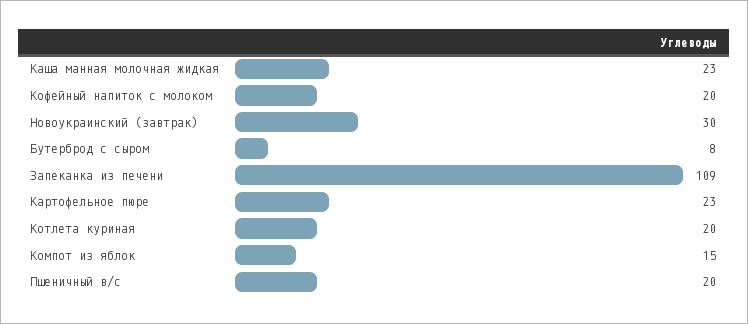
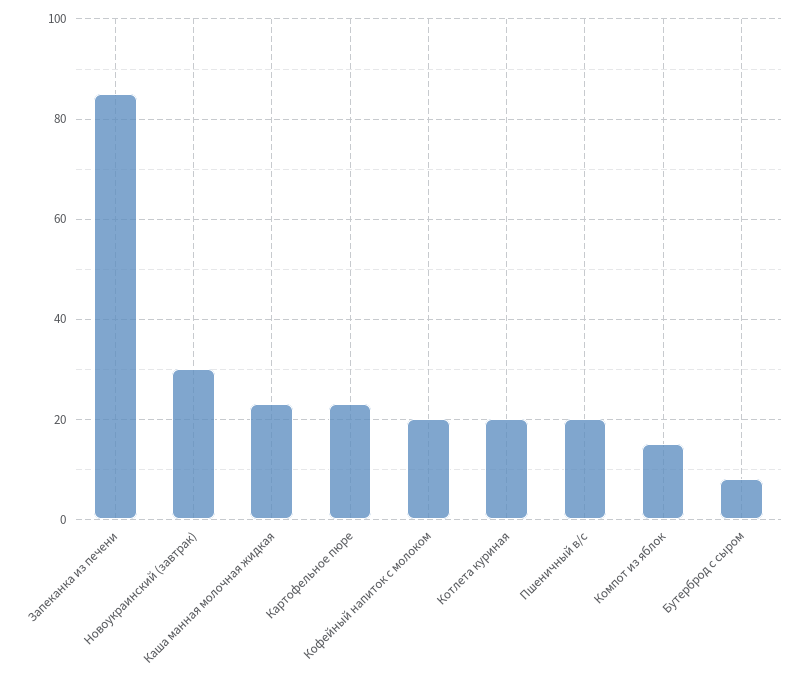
Запеканка из печени: 109 -> 85

